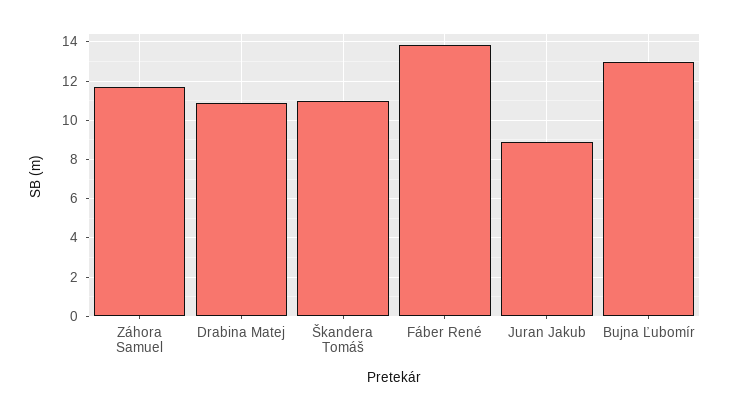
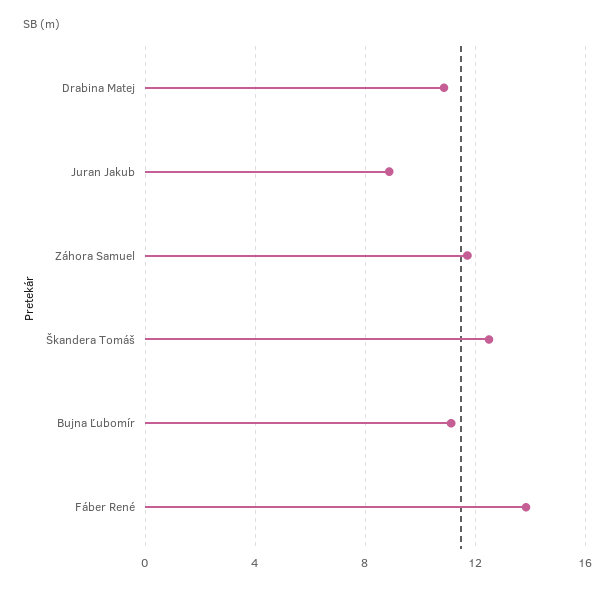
Škandera Tomáš: 11 -> 12.5
Bujna Ľubomír: 13 -> 11

